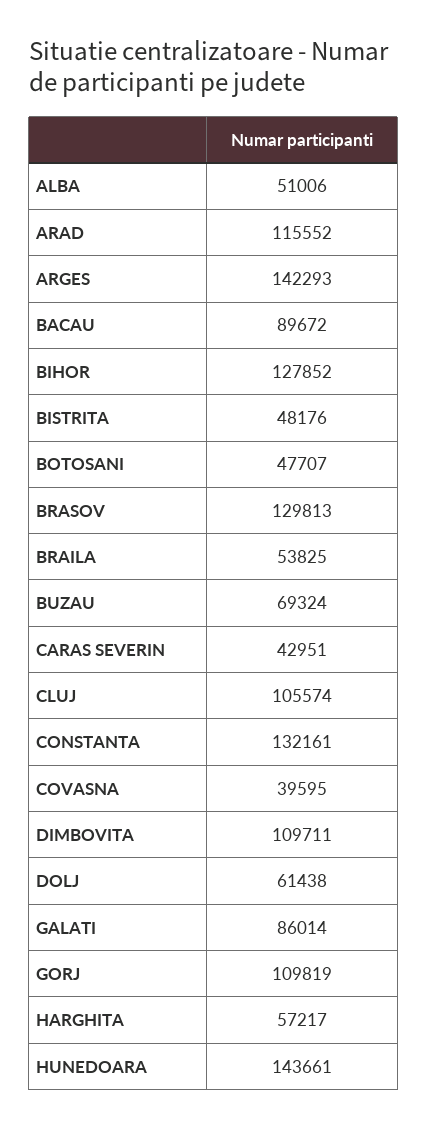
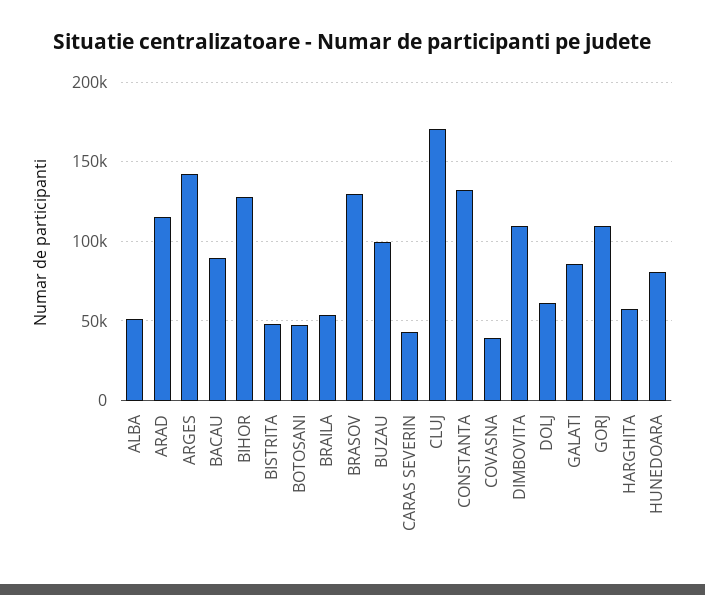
BUZAU: 69324 -> 100000
CLUJ: 105574 -> 170000
HUNEDOARA: 143661 -> 80000

